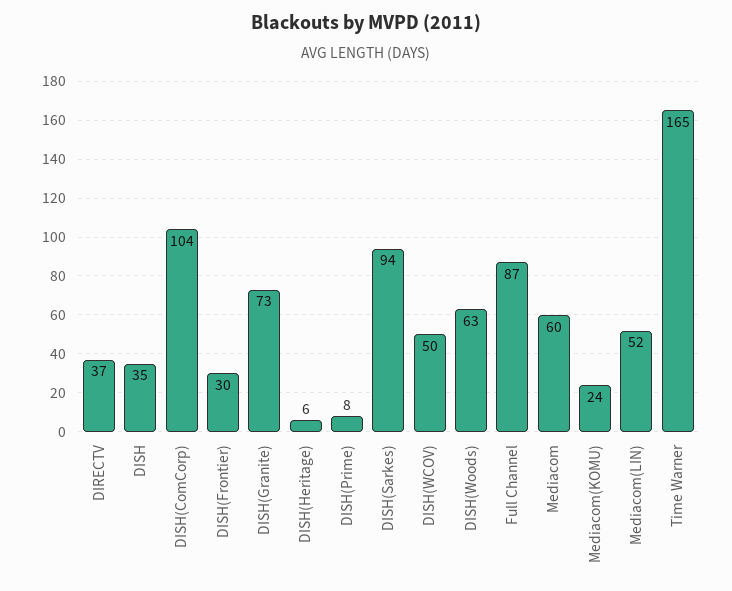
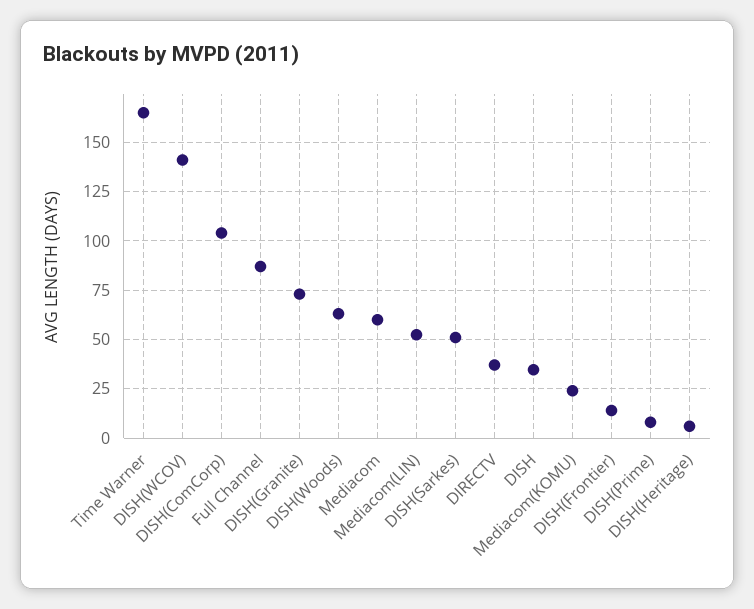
DISH(Frontier): 30 -> 15
DISH(Sarkes): 94 -> 50
DISH(WCOV): 50 -> 140

